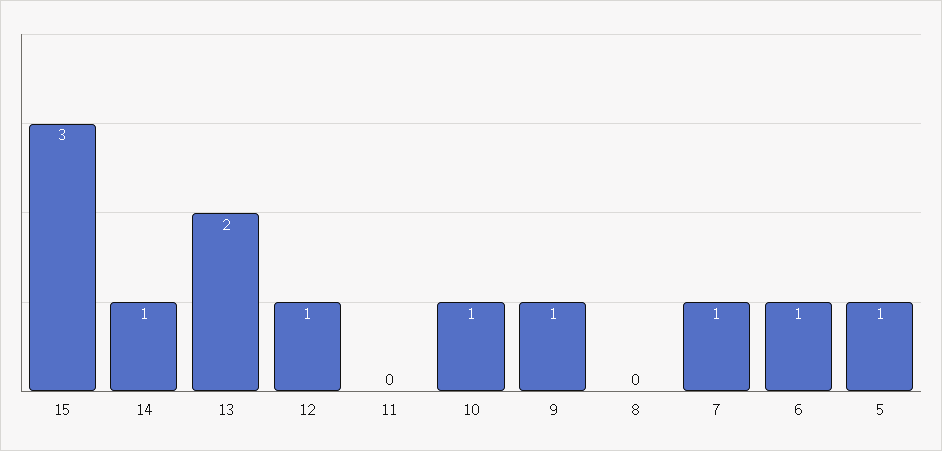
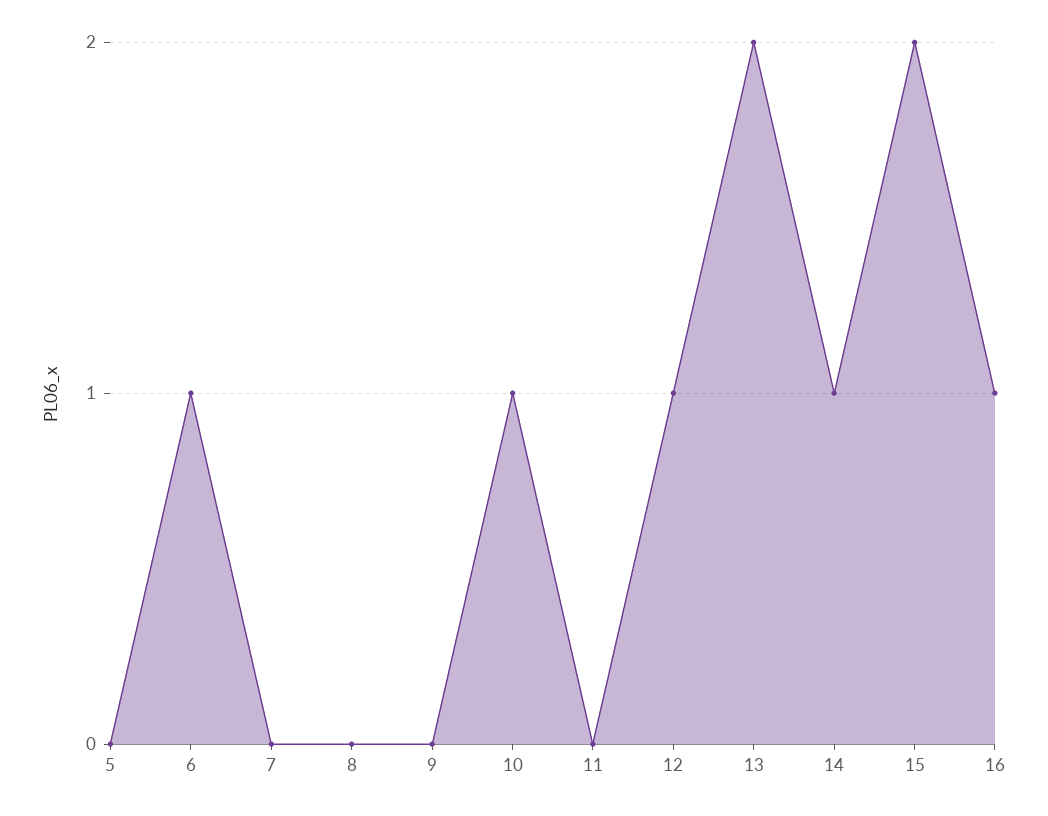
15: 3 -> 2
9: 1 -> 0
7: 1 -> 0
5: 1 -> 0
16: none -> 1

